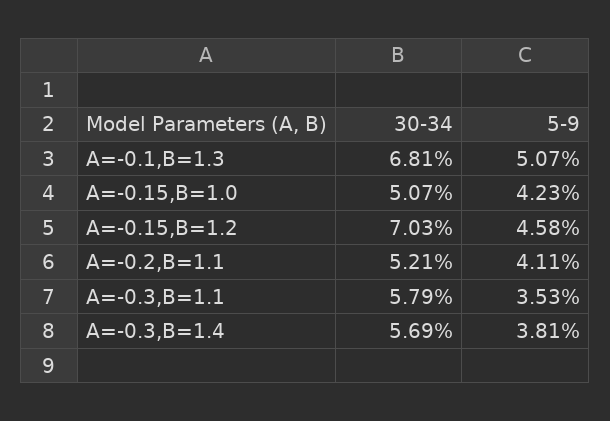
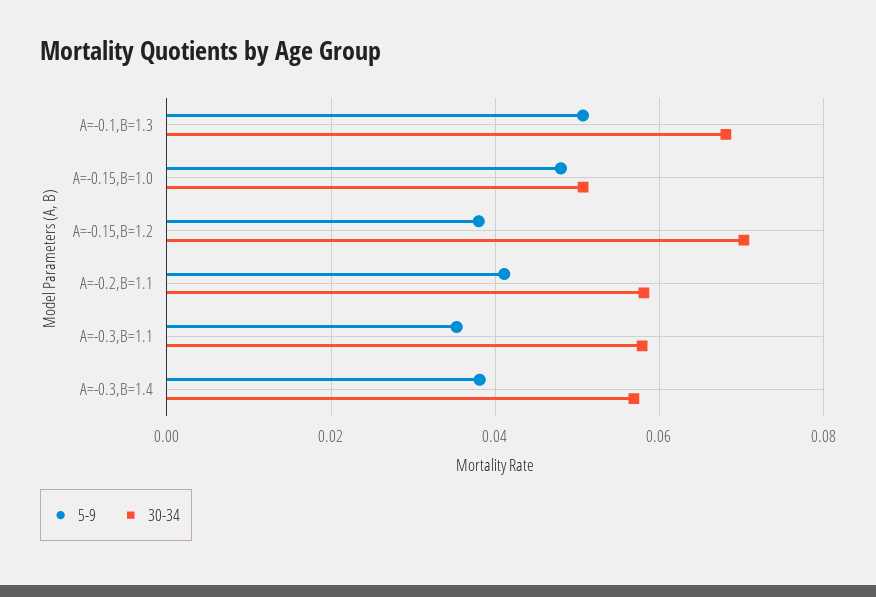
5-9, A=-0.15,B=1.0: 0.0423 -> 0.048
5-9, A=-0.15,B=1.2: 0.0458 -> 0.038
30-34, A=-0.2,B=1.1: 0.0521 -> 0.058

